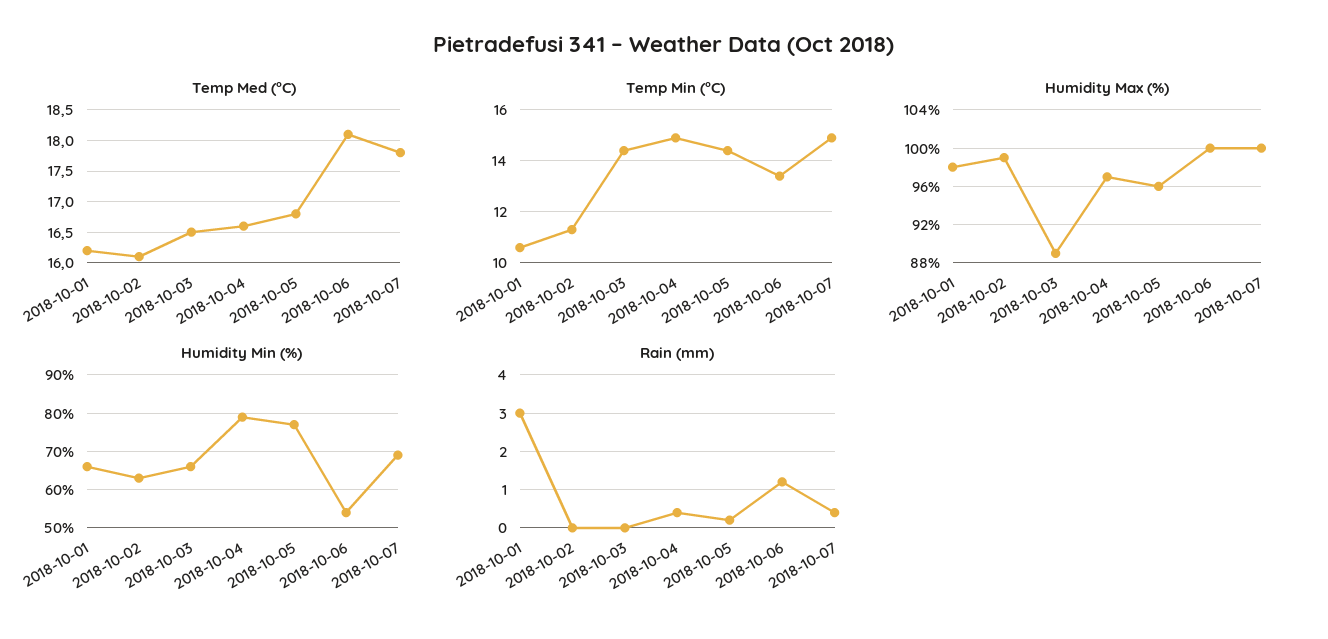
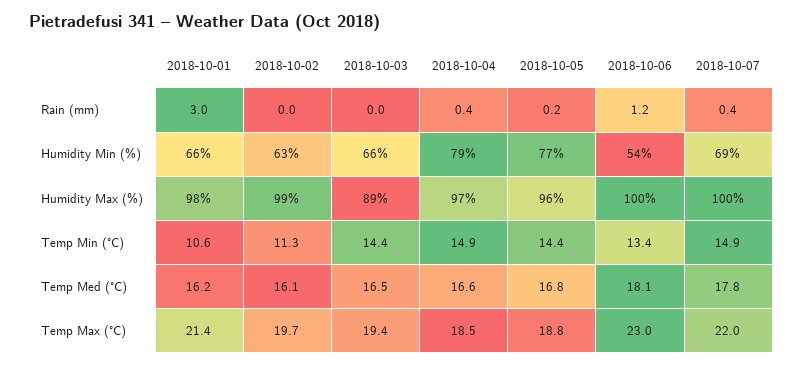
Temp Max (°C), 2018-10-01: none -> 21.4
Temp Max (°C), 2018-10-02: none -> 19.7
Temp Max (°C), 2018-10-03: none -> 19.4
Temp Max (°C), 2018-10-04: none -> 18.5
Temp Max (°C), 2018-10-05: none -> 18.8
Temp Max (°C), 2018-10-06: none -> 23
Temp Max (°C), 2018-10-07: none -> 22

